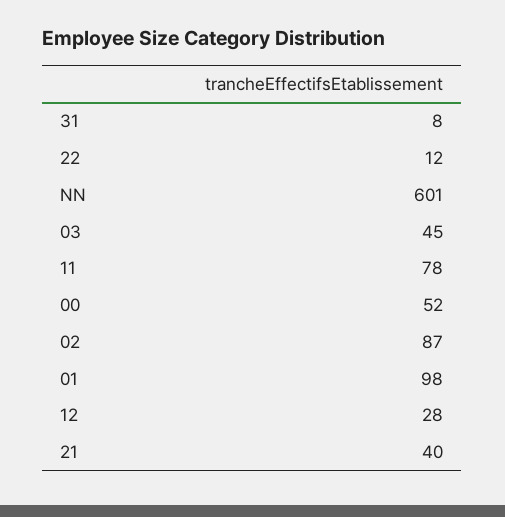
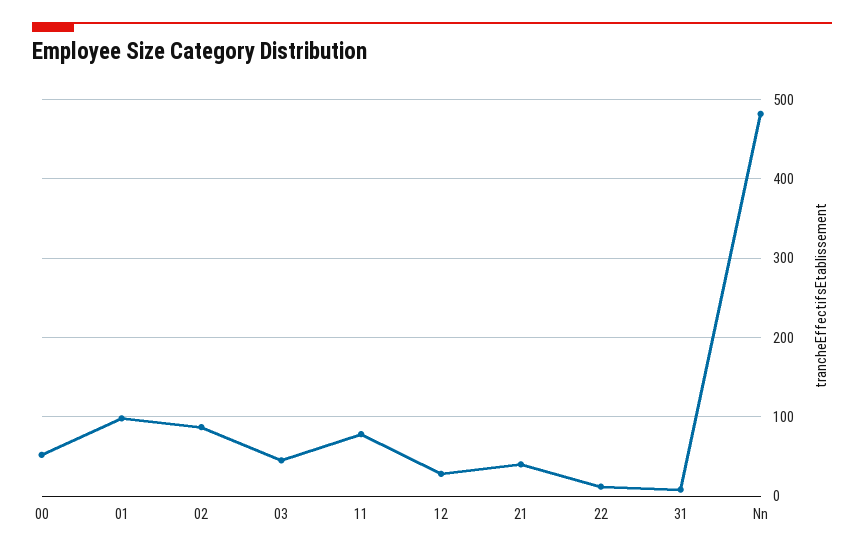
NN: 601 -> 480

